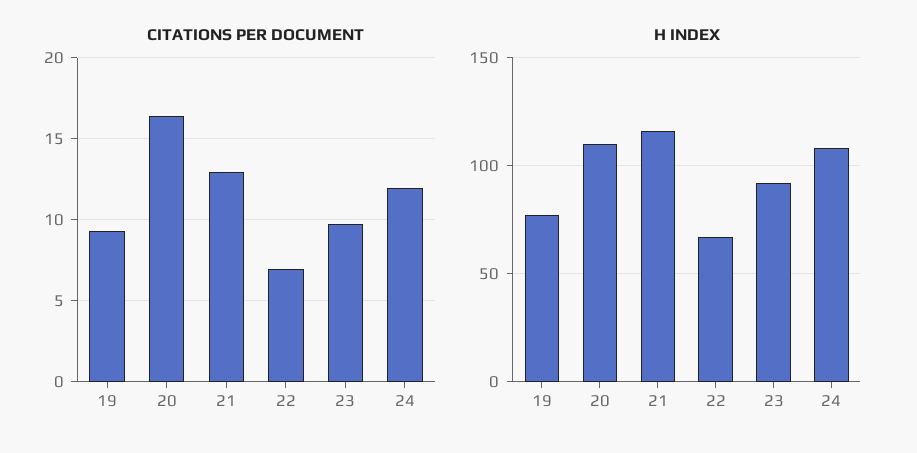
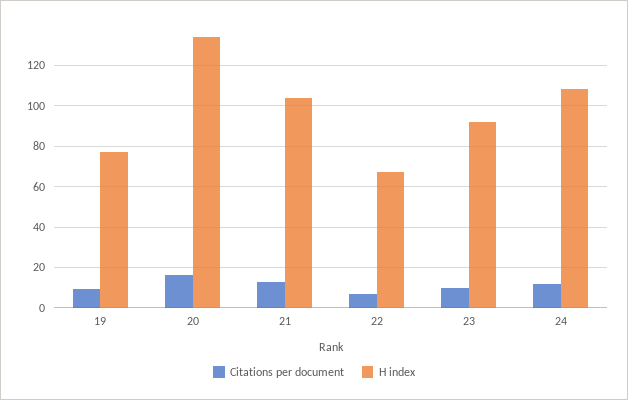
H INDEX, 20: 110 -> 135
H INDEX, 21: 115 -> 105

